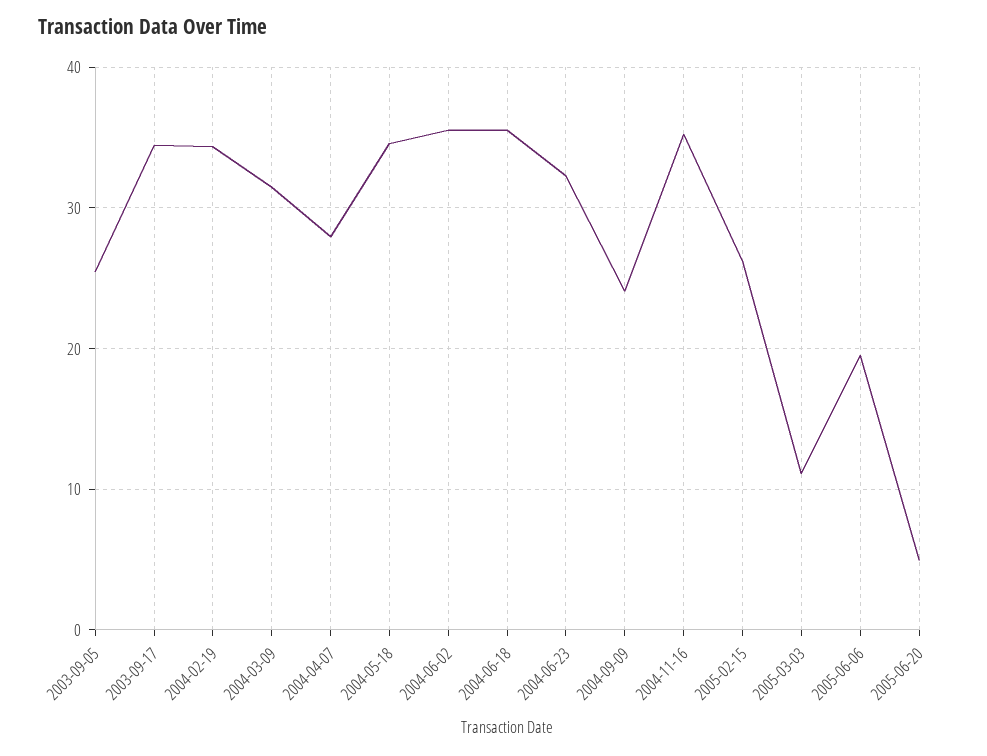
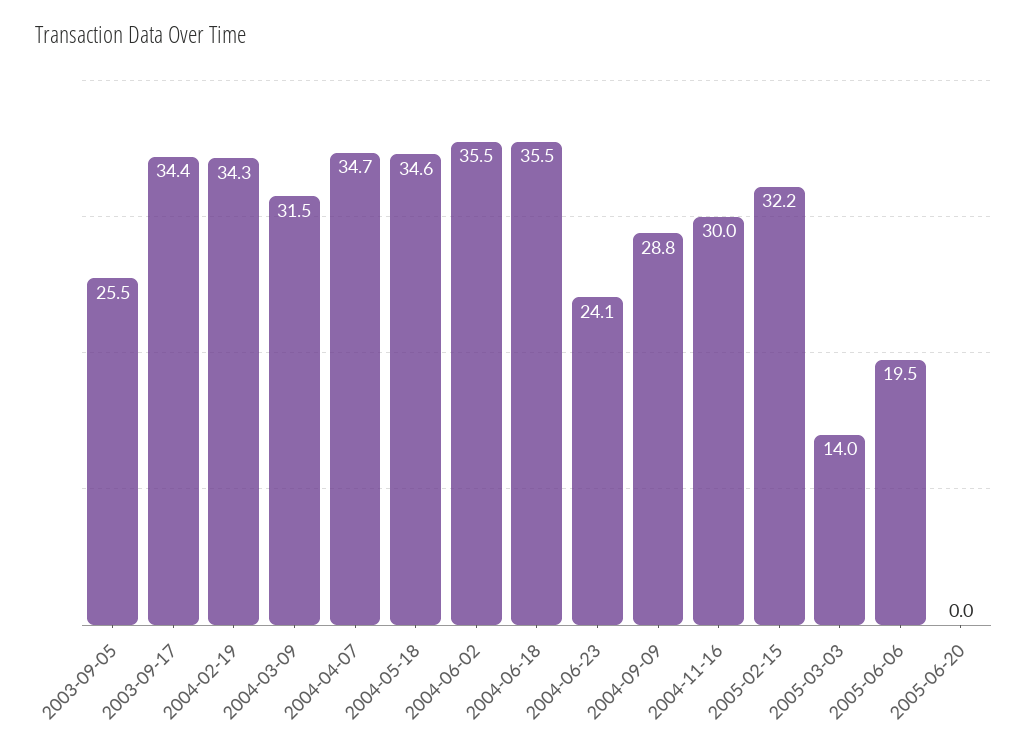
2004-04-07: 28 -> 34.7
2004-06-23: 32 -> 24.1
2004-09-09: 24 -> 28.8
2004-11-16: 35 -> 30
2005-02-15: 26 -> 32.2
2005-03-03: 11 -> 14
2005-06-20: 5 -> 0

